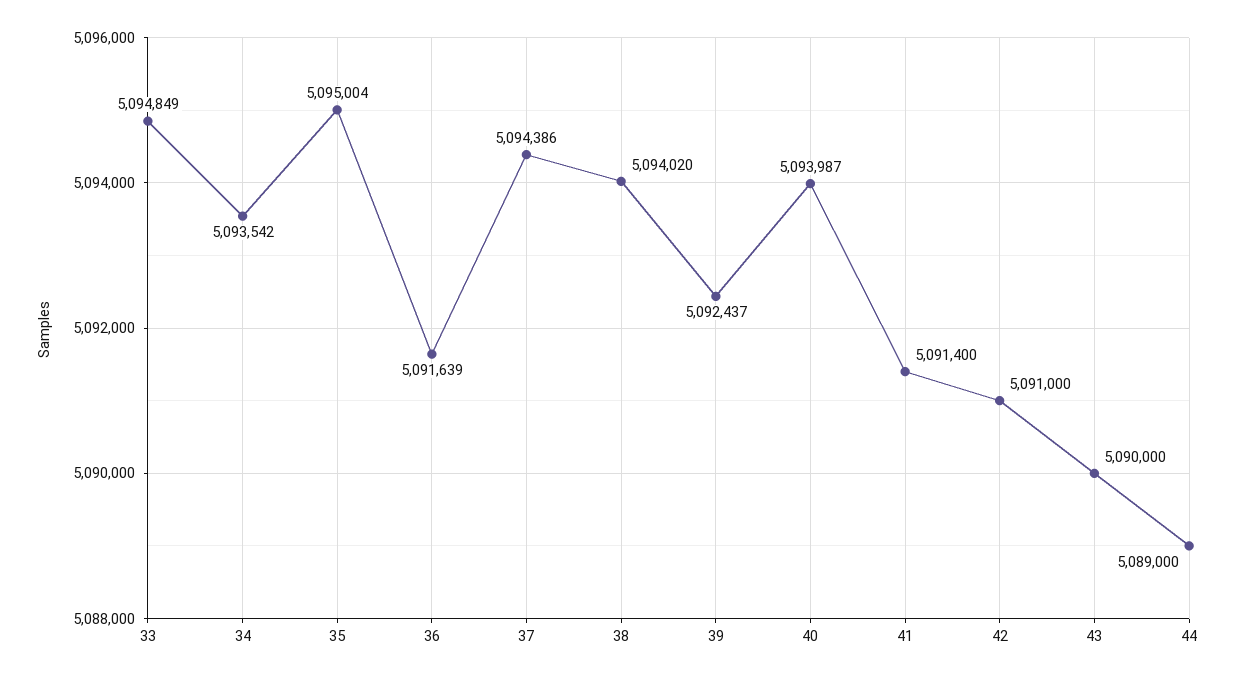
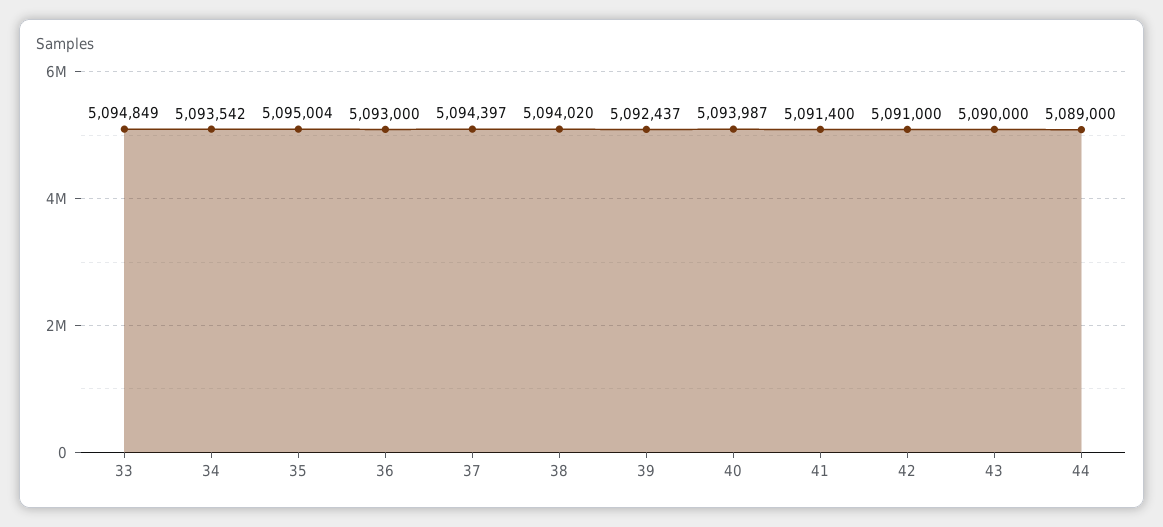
36: 5091639 -> 5093000
37: 5094386 -> 5094397

